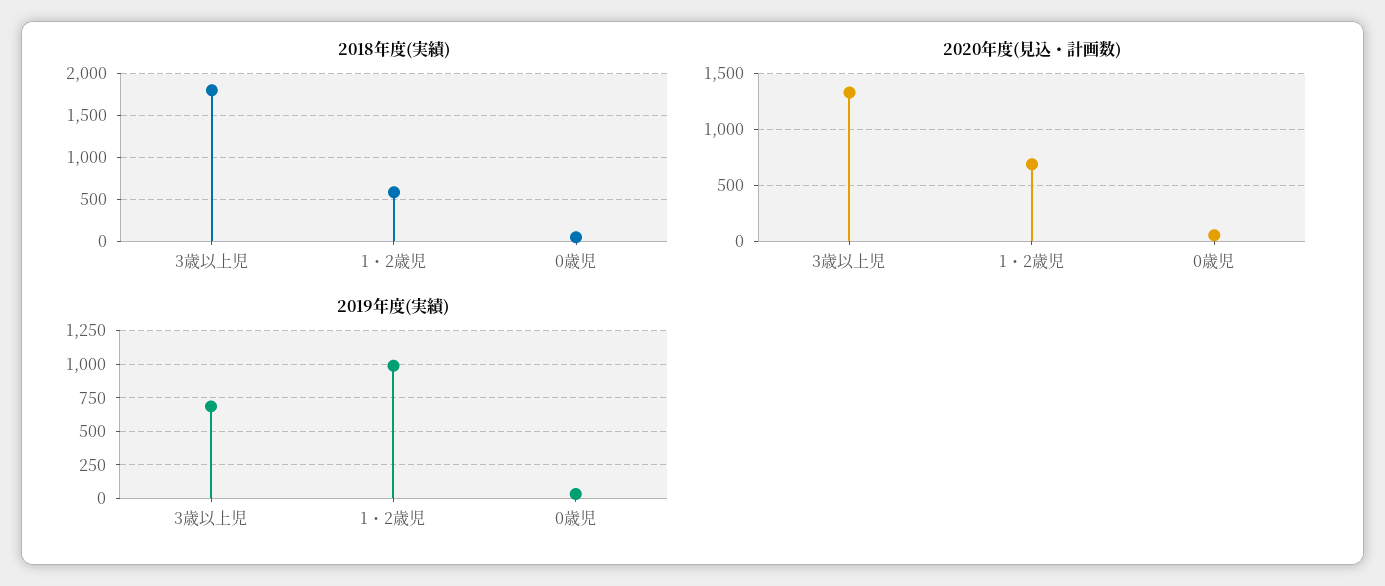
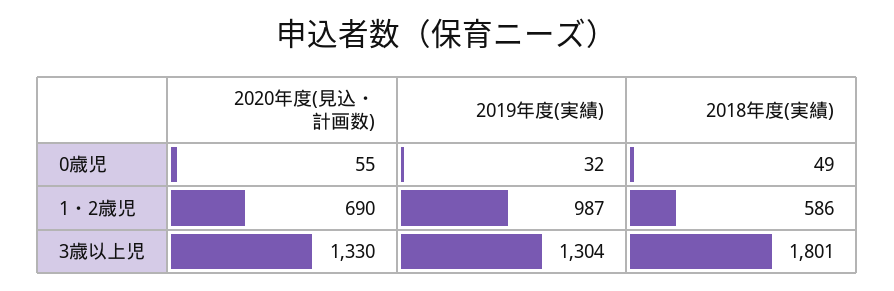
2019年度(実績), 3歳以上児: 700 -> 1304

